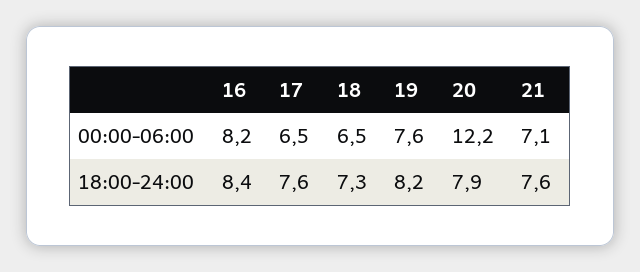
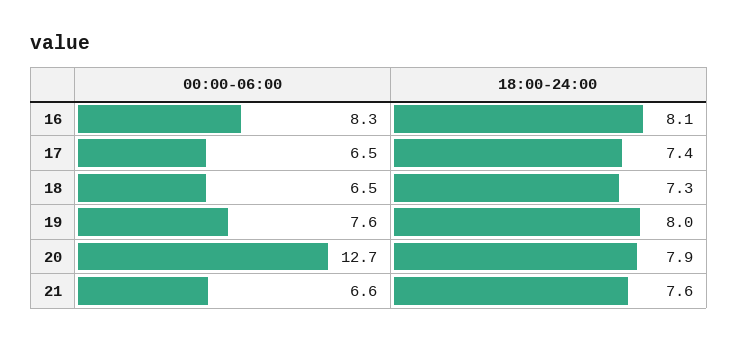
16, 00:00-06:00: 8.2 -> 8.3
20, 00:00-06:00: 12.2 -> 12.7
21, 00:00-06:00: 7.1 -> 6.6
16, 18:00-24:00: 8.4 -> 8.1
17, 18:00-24:00: 7.6 -> 7.4
19, 18:00-24:00: 8.2 -> 8

